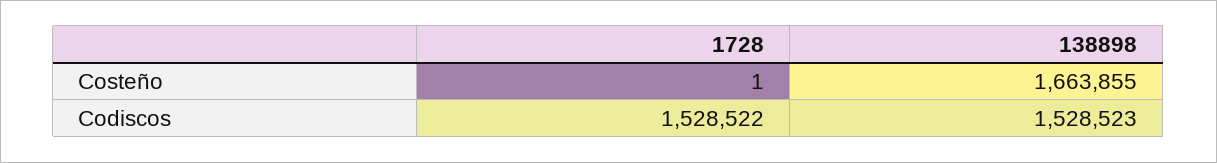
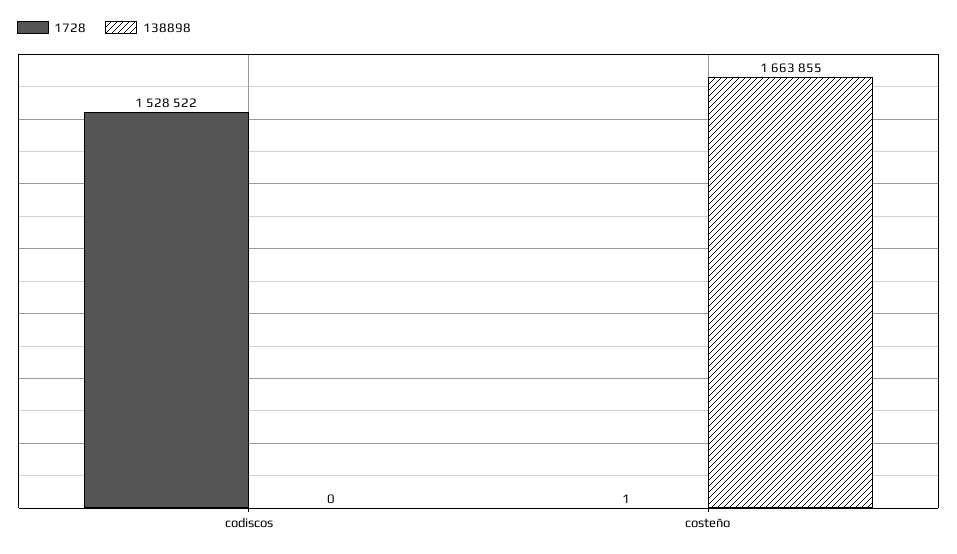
138898, Codiscos: 1528523 -> 0

